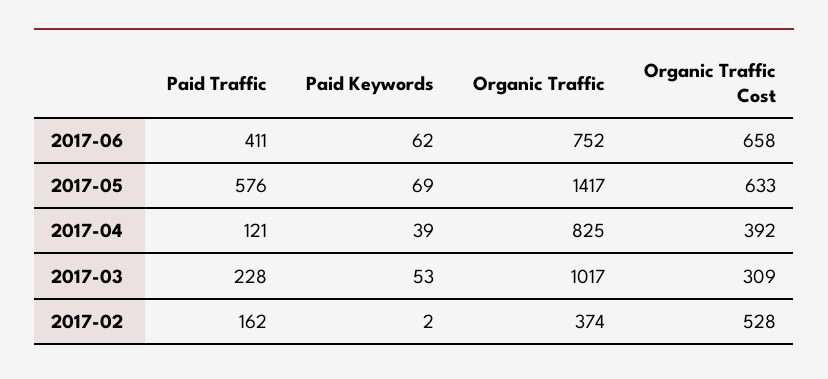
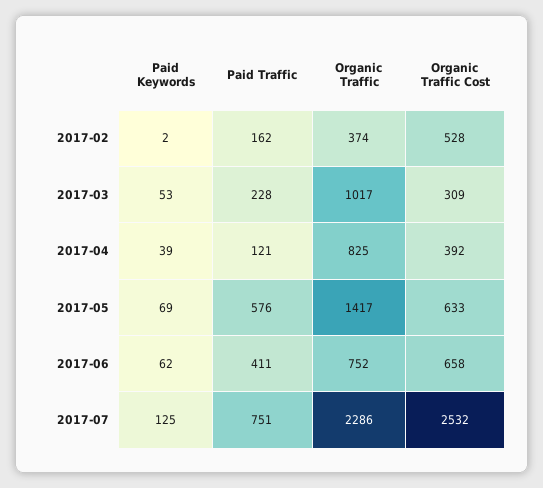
Paid Keywords, 2017-07: none -> 125
Paid Traffic, 2017-07: none -> 751
Organic Traffic, 2017-07: none -> 2286
Organic Traffic Cost, 2017-07: none -> 2532

